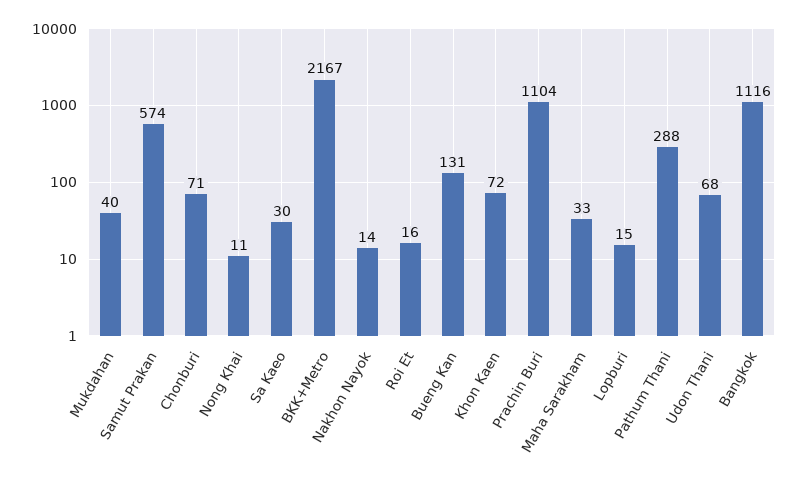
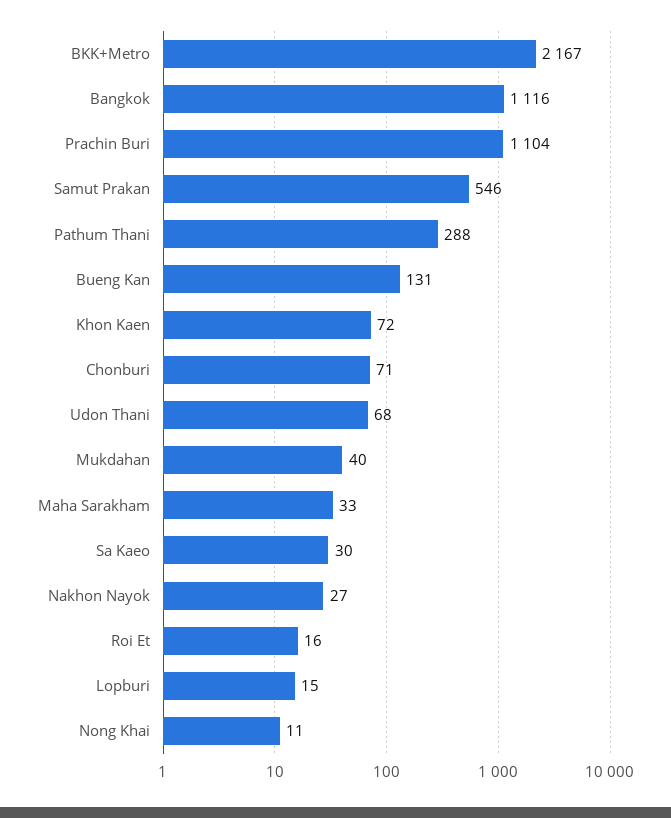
Samut Prakan: 574 -> 546
Nakhon Nayok: 14 -> 27

